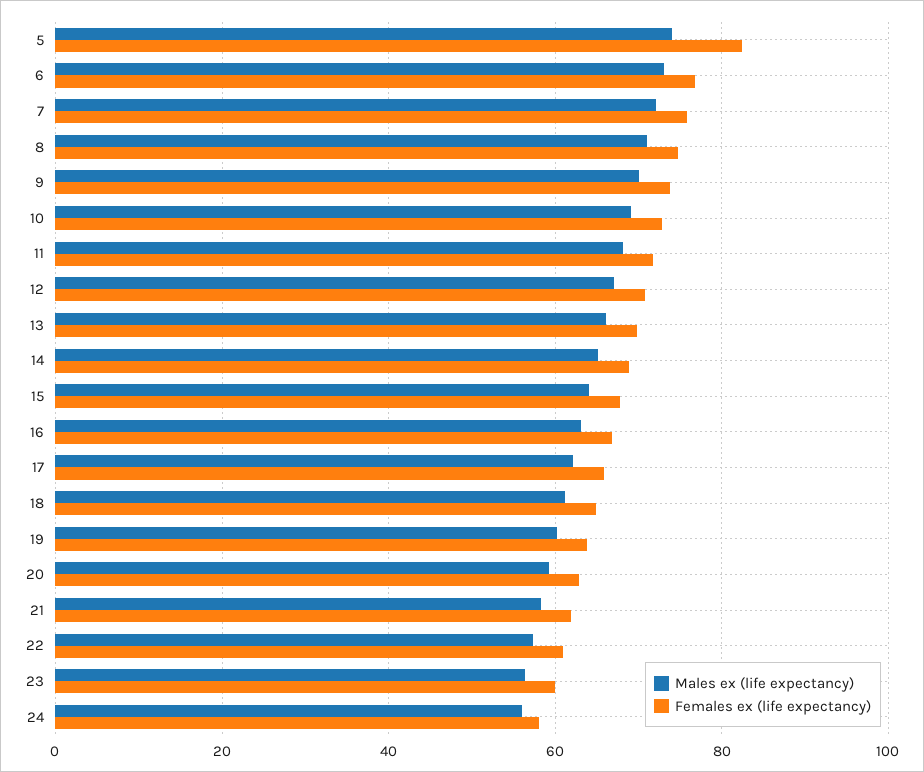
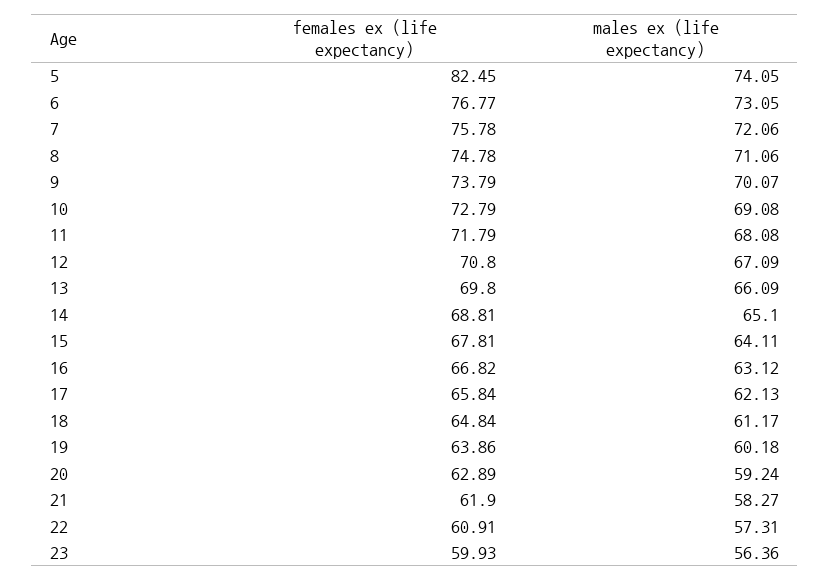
Males ex (life expectancy), 24: 56 -> none
Females ex (life expectancy), 24: 58 -> none

